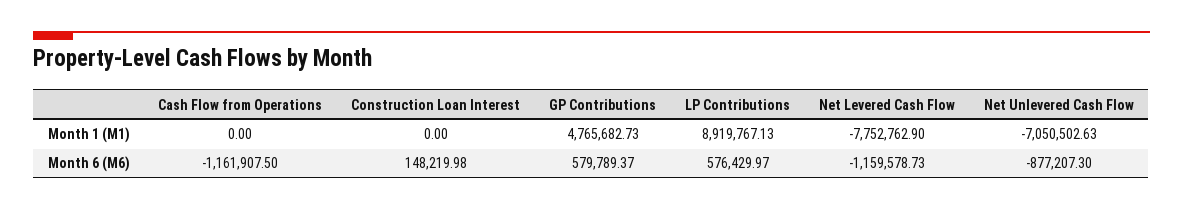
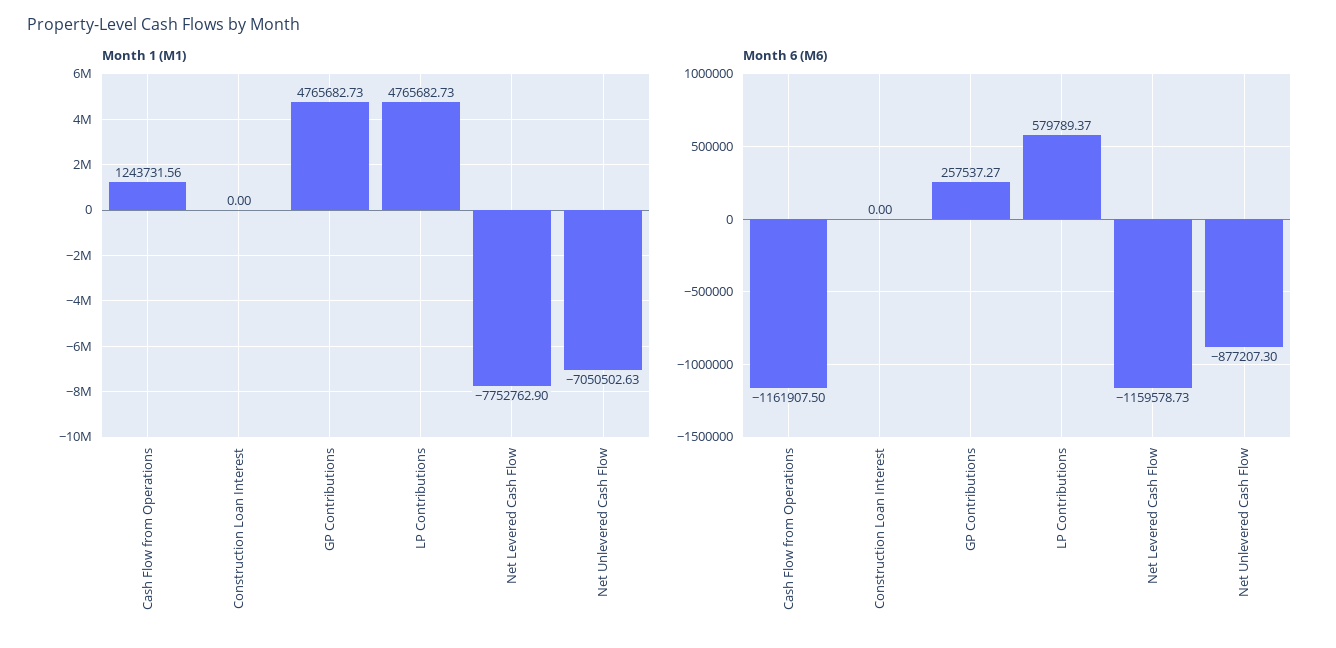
Month 1 (M1), Cash Flow from Operations: 0 -> 1243731.56
Month 1 (M1), LP Contributions: 8919767.13 -> 4765682.73
Month 6 (M6), Construction Loan Interest: 148219.98 -> 0
Month 6 (M6), GP Contributions: 579789.37 -> 257537.27
Month 6 (M6), LP Contributions: 576429.97 -> 579789.37

